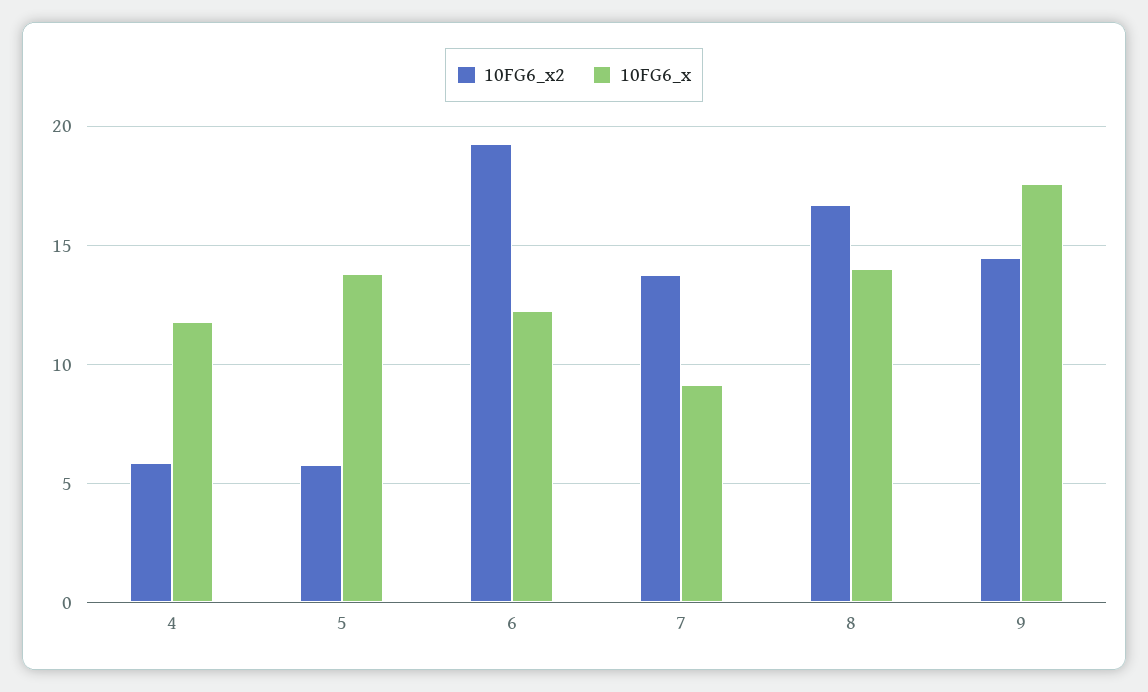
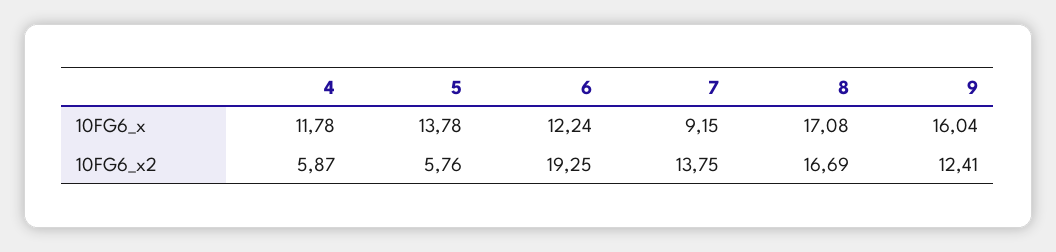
10FG6_x, 8: 14 -> 17.08
10FG6_x2, 9: 14.5 -> 12.41
10FG6_x, 9: 17.5 -> 16.04

